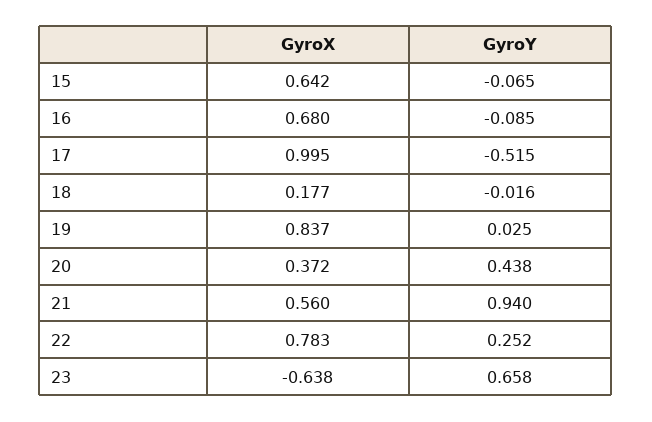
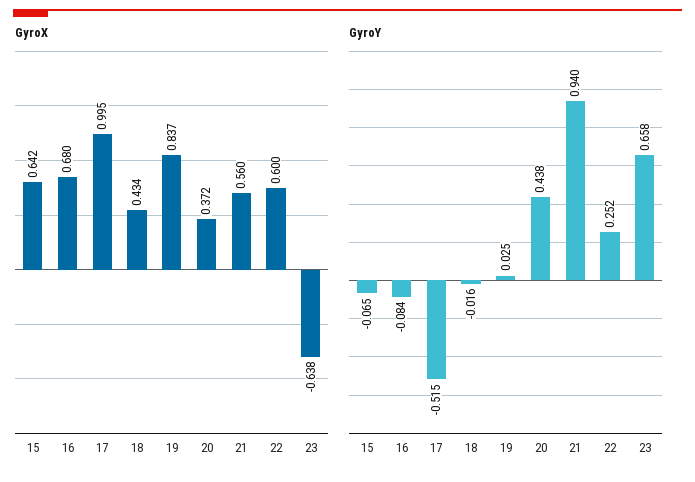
GyroY, 16: -0.085 -> -0.084
GyroX, 18: 0.177 -> 0.434
GyroX, 22: 0.783 -> 0.6

